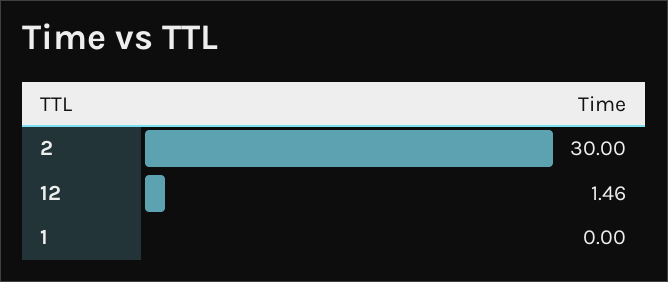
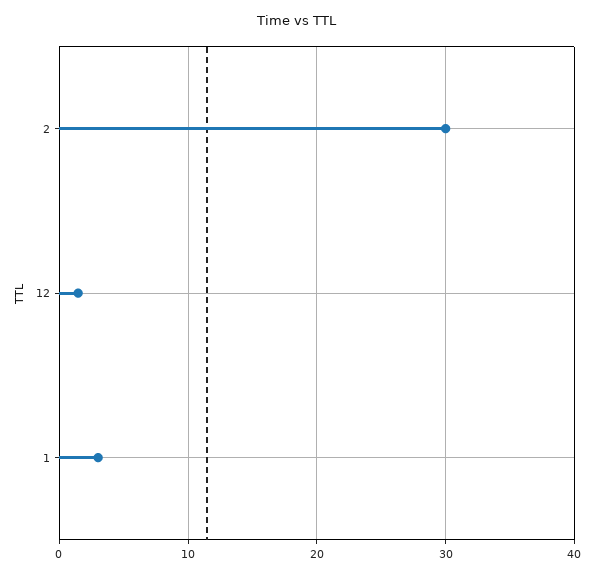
1: 0 -> 3

